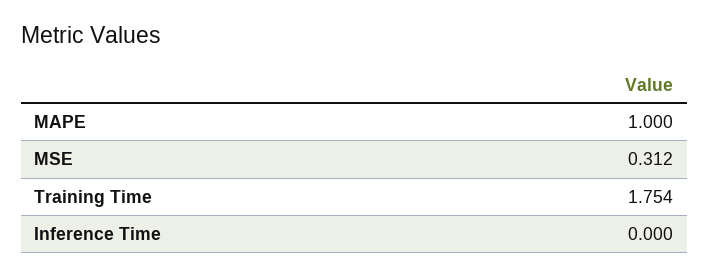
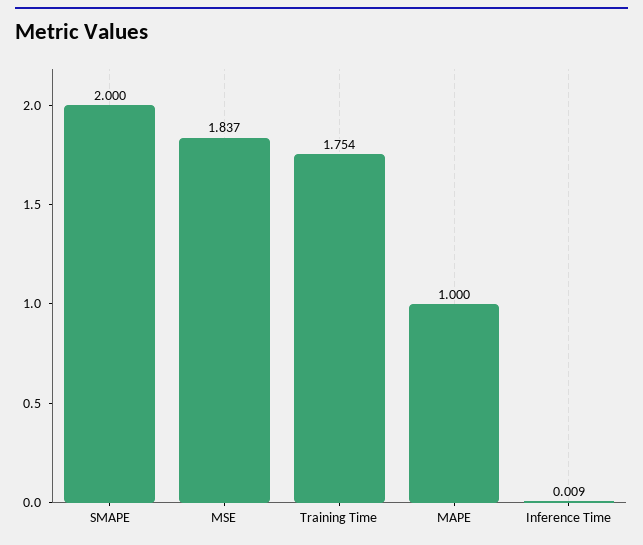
MSE: 0.312 -> 1.837
Inference Time: 0 -> 0.009
SMAPE: none -> 2

